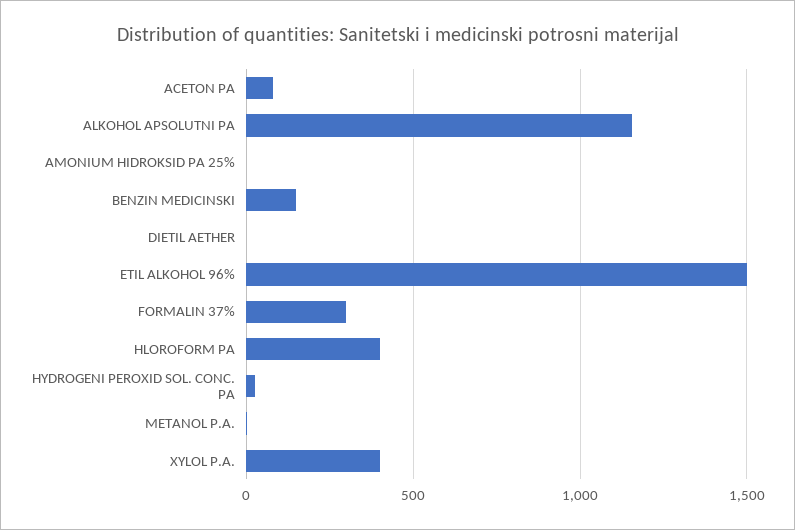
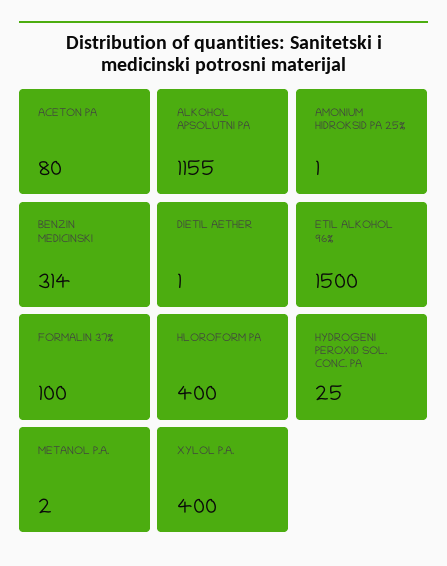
BENZIN MEDICINSKI: 150 -> 314
FORMALIN 37%: 300 -> 100

